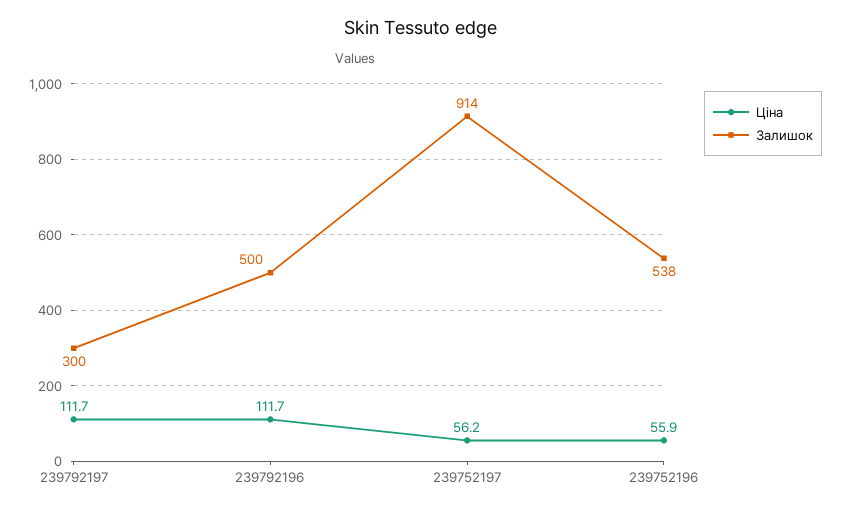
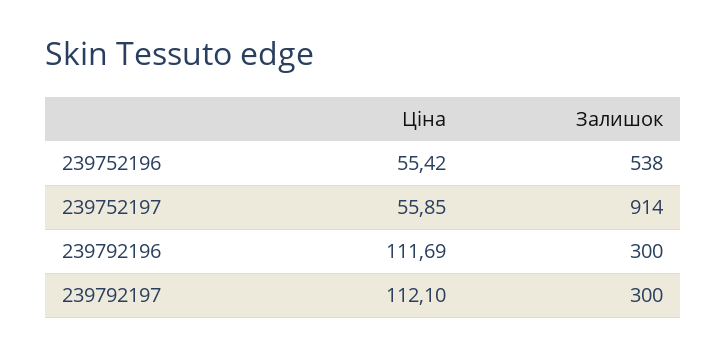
Ціна, 239792197: 111.7 -> 112.1
Залишок, 239792196: 500 -> 300
Ціна, 239752197: 56.2 -> 55.85
Ціна, 239752196: 55.9 -> 55.42

